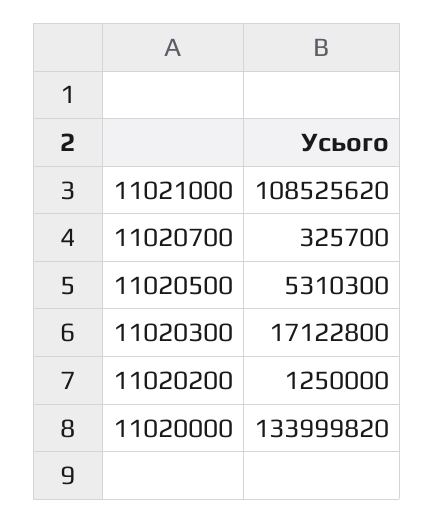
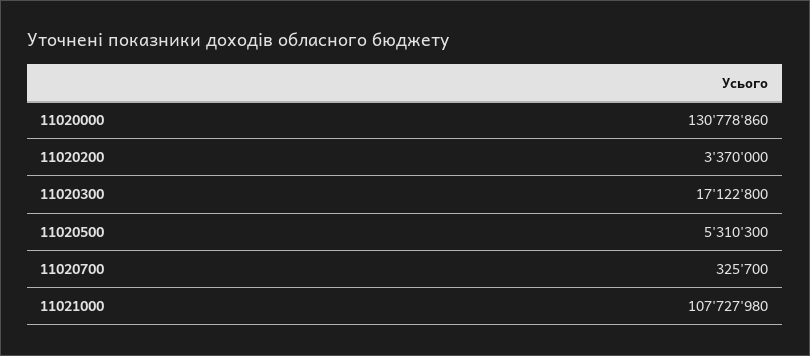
11021000: 108525620 -> 107727980
11020200: 1250000 -> 3370000
11020000: 133999820 -> 130778860

